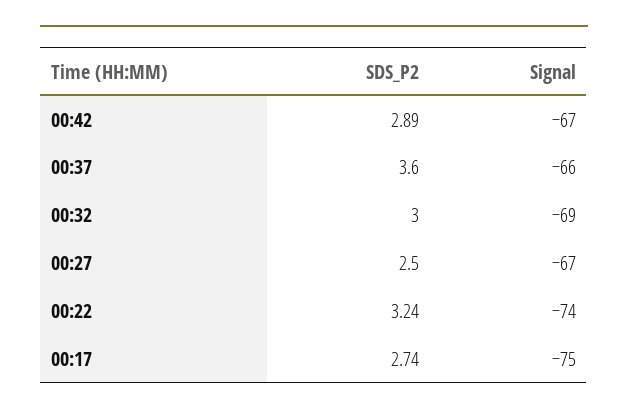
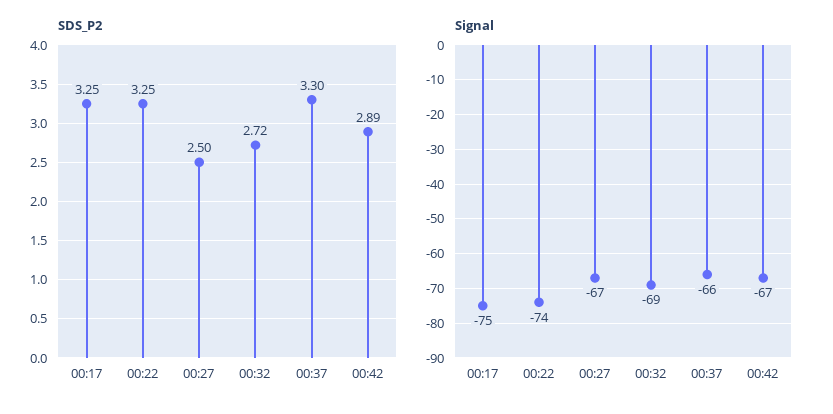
SDS_P2, 00:37: 3.6 -> 3.3
SDS_P2, 00:32: 3 -> 2.72
SDS_P2, 00:22: 3.24 -> 3.25
SDS_P2, 00:17: 2.74 -> 3.25

